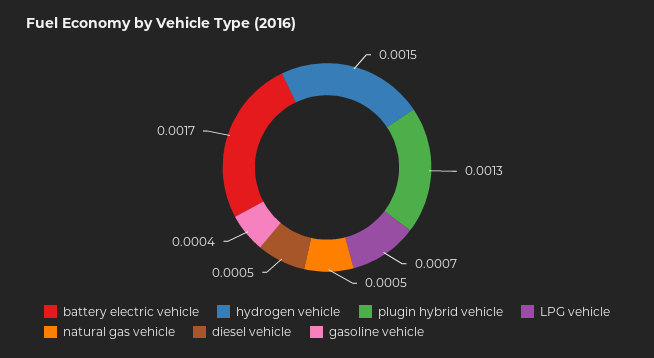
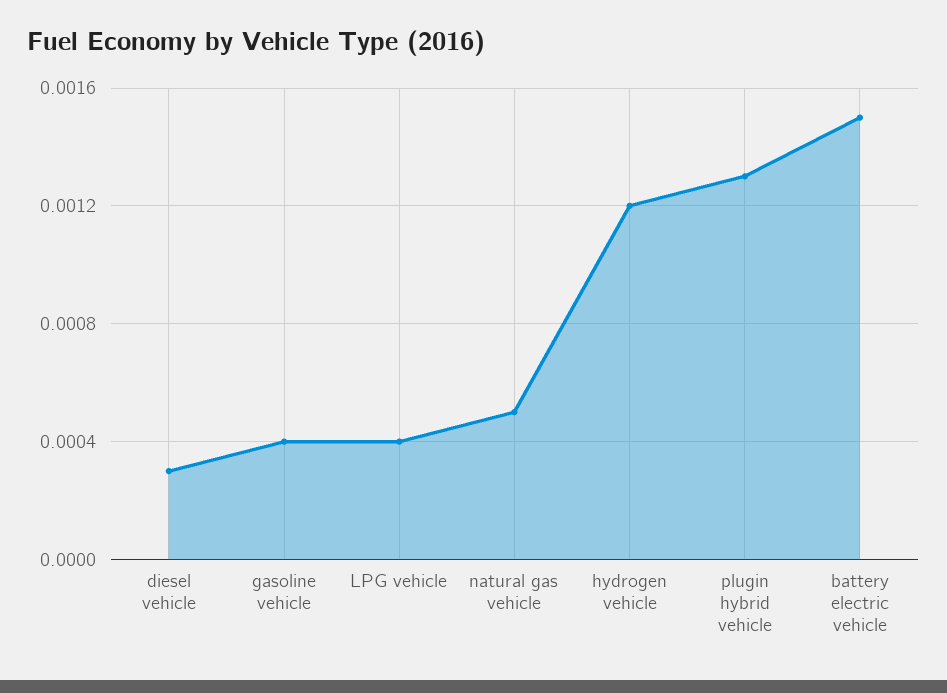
battery electric vehicle: 0.0017 -> 0.0015
hydrogen vehicle: 0.0015 -> 0.0012
LPG vehicle: 0.0007 -> 0.0004
diesel vehicle: 0.0005 -> 0.0003

